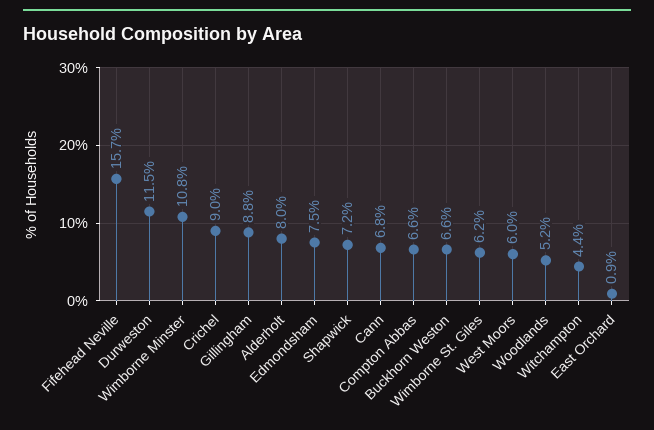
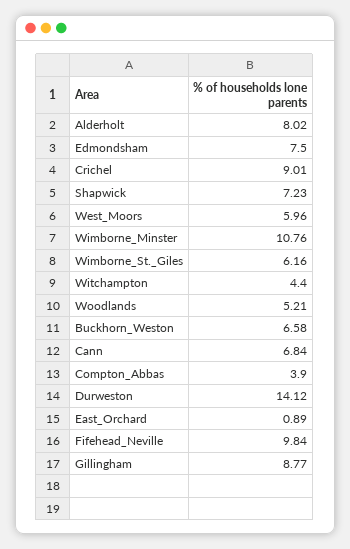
Fifehead Neville: 15.7 -> 9.84
Durweston: 11.5 -> 14.12
Compton Abbas: 6.6 -> 3.9

